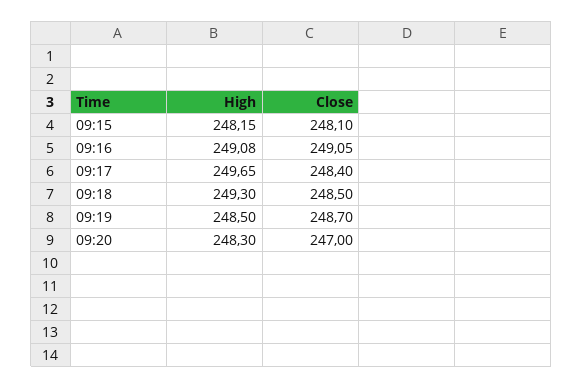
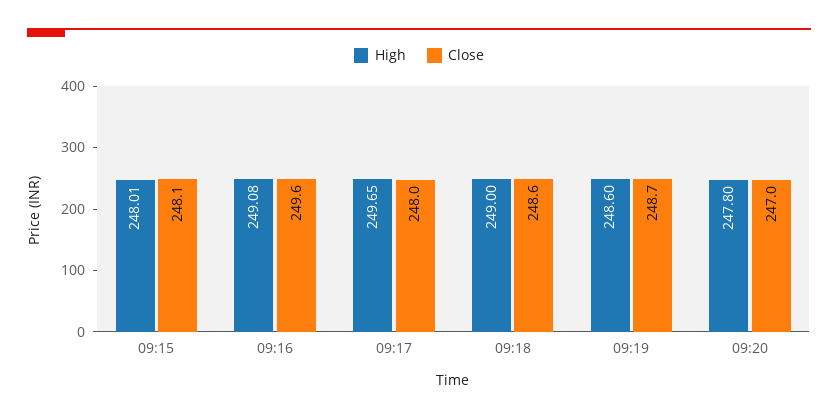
High, 09:15: 248.15 -> 248.01
Close, 09:16: 249.05 -> 249.6
Close, 09:17: 248.4 -> 248
High, 09:18: 249.3 -> 249
Close, 09:18: 248.5 -> 248.6
High, 09:19: 248.5 -> 248.6
High, 09:20: 248.3 -> 247.8

